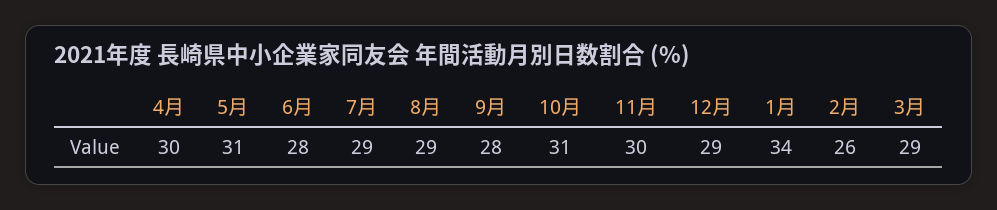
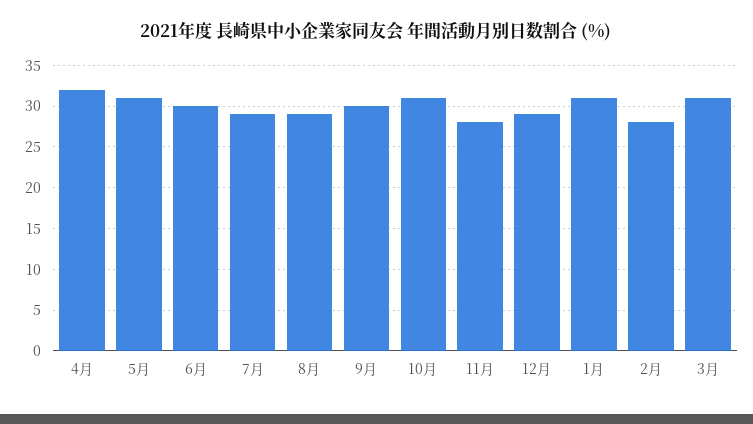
4月: 30 -> 32
6月: 28 -> 30
9月: 28 -> 30
11月: 30 -> 28
1月: 34 -> 31
2月: 26 -> 28
3月: 29 -> 31

